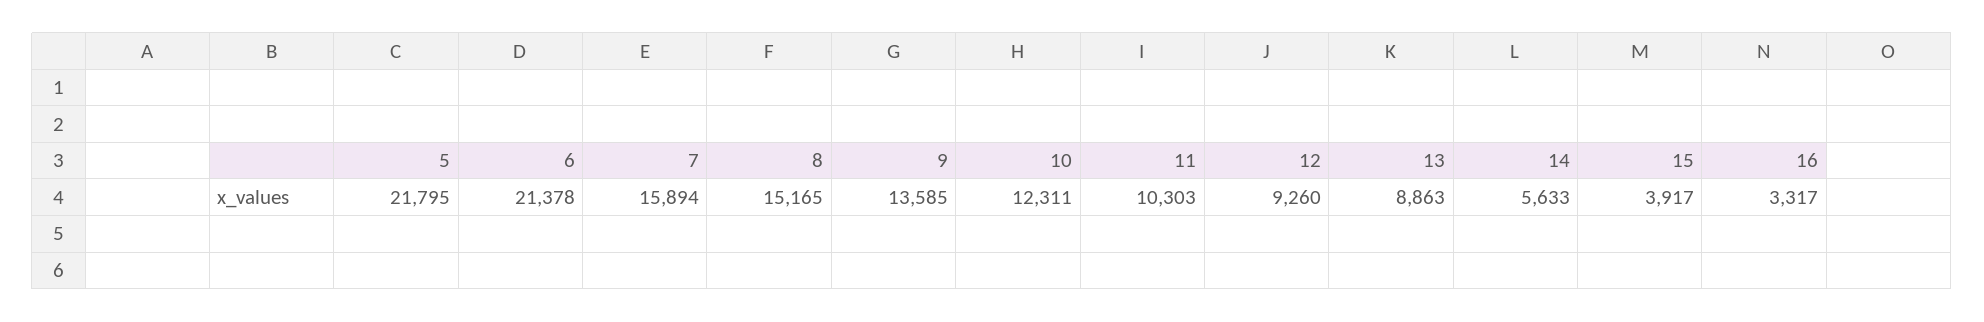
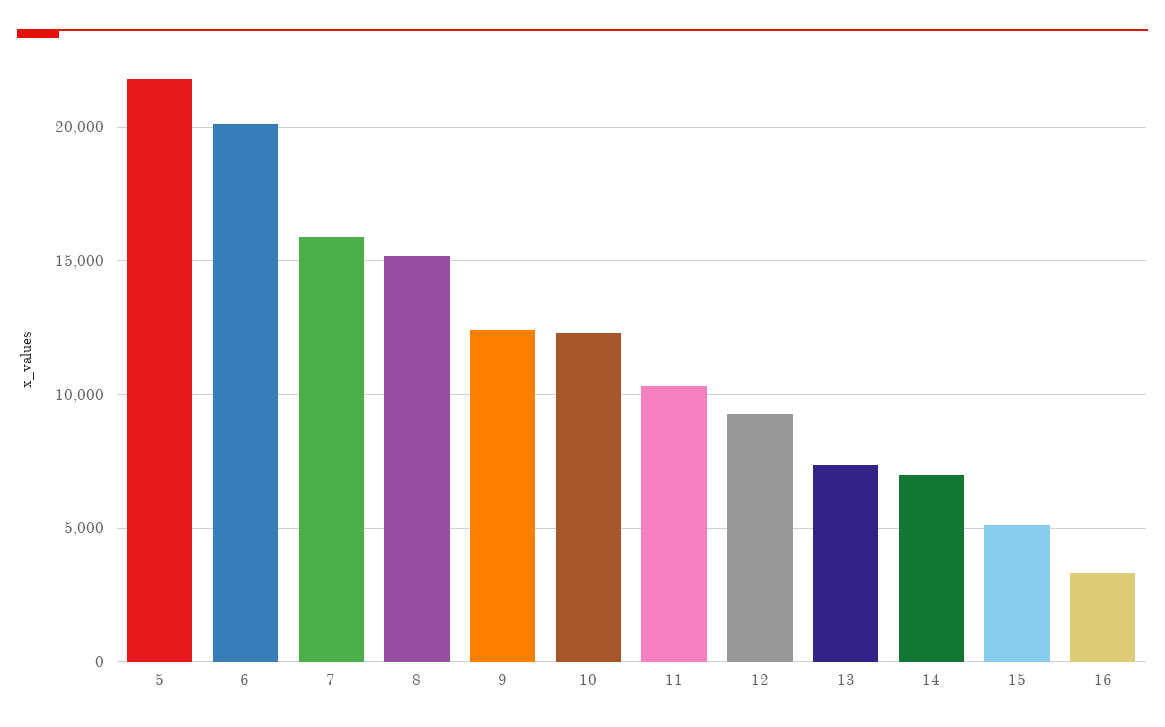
6: 21378 -> 20000
9: 13585 -> 12500
13: 8863 -> 7500
14: 5633 -> 7000
15: 3917 -> 5000

